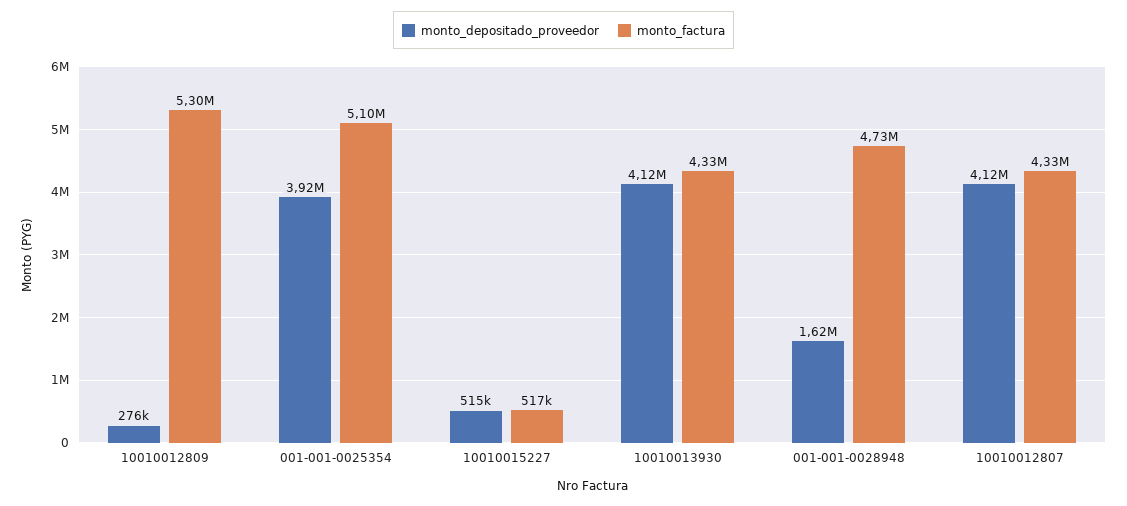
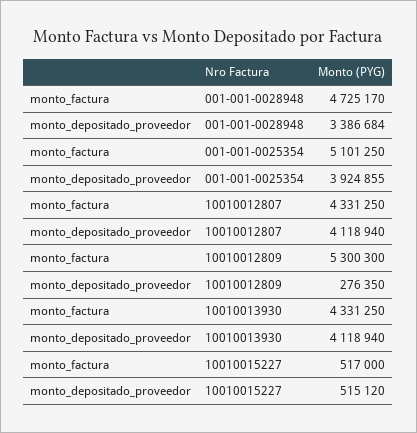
monto_depositado_proveedor, 001-001-0028948: 1620000 -> 3386684

